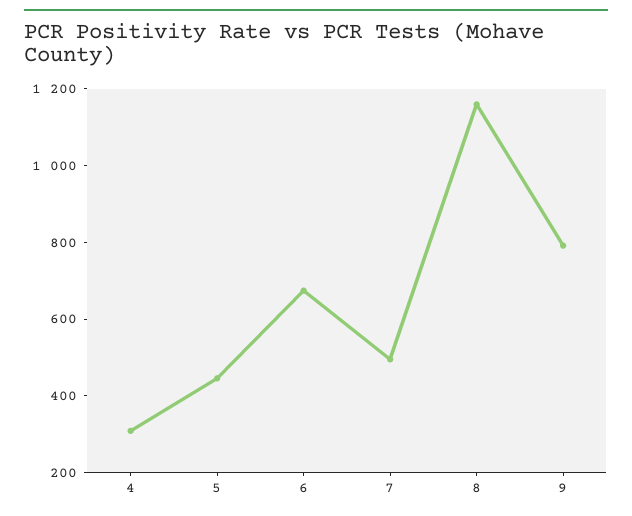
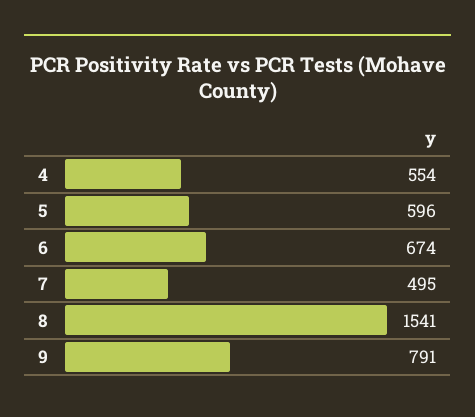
4: 300 -> 554
5: 450 -> 596
8: 1150 -> 1541

